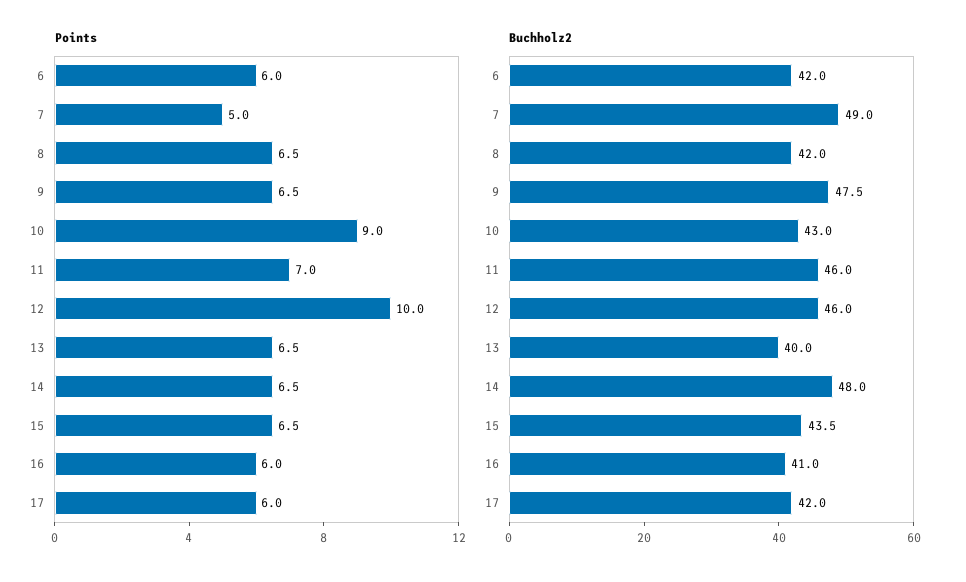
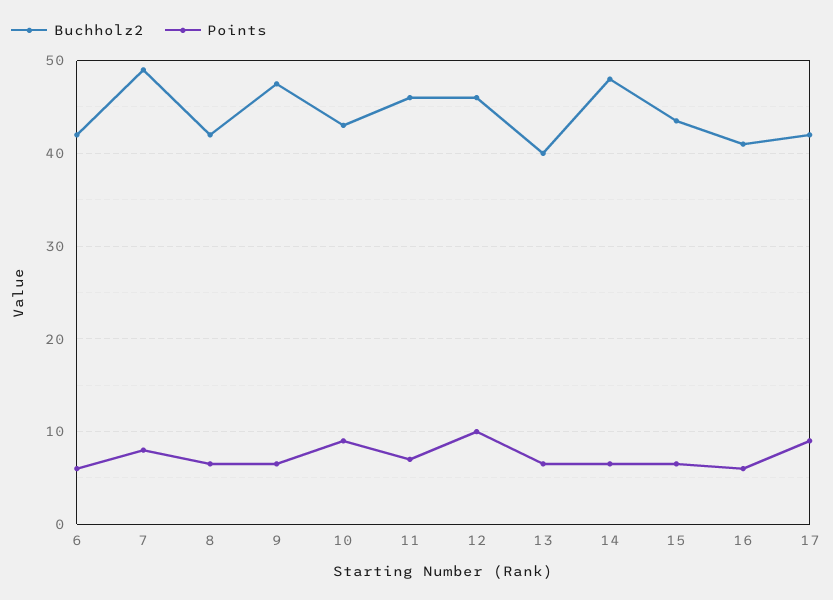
Points, 7: 5 -> 8
Points, 17: 6 -> 9

